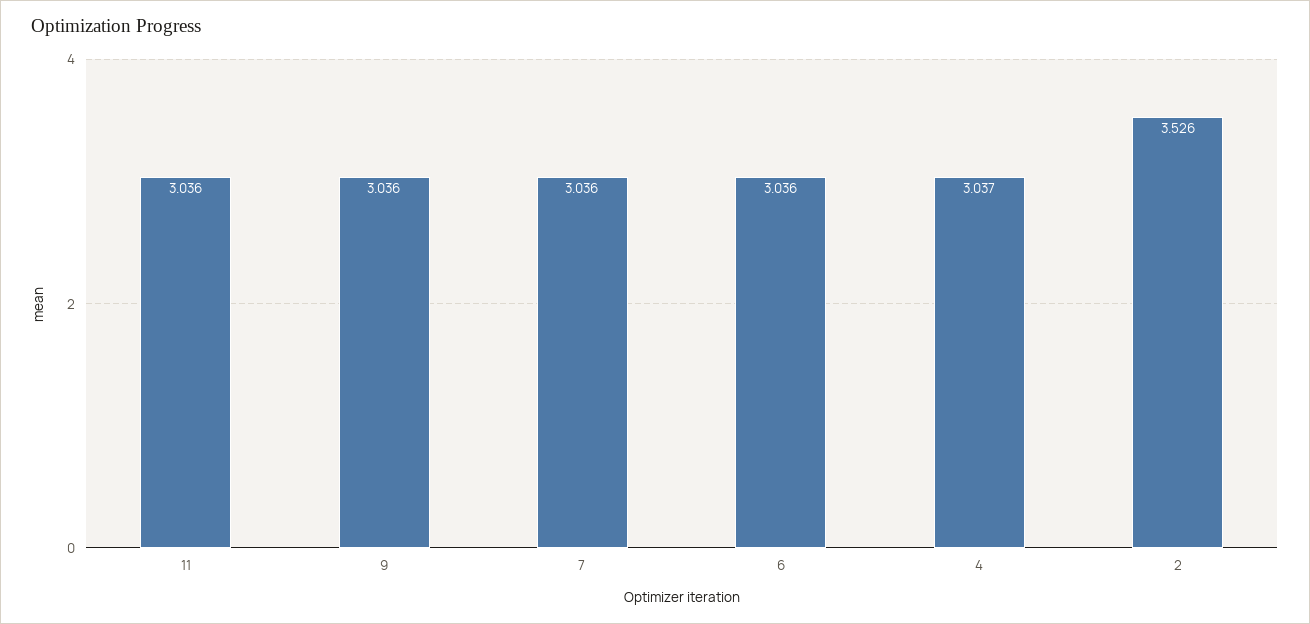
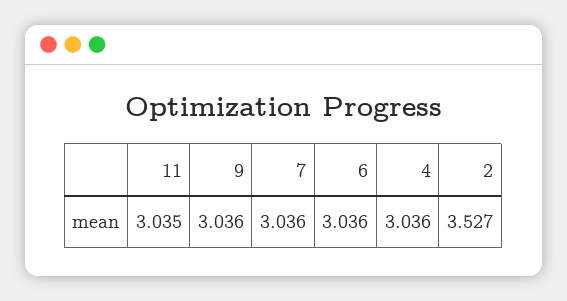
11: 3.036 -> 3.035
4: 3.037 -> 3.036
2: 3.526 -> 3.527

